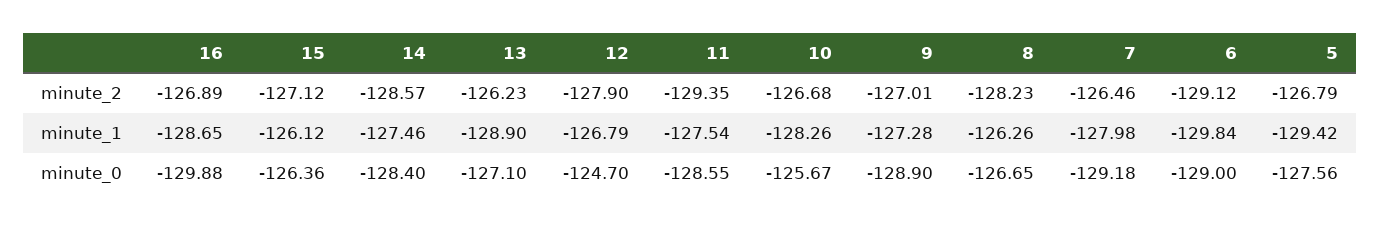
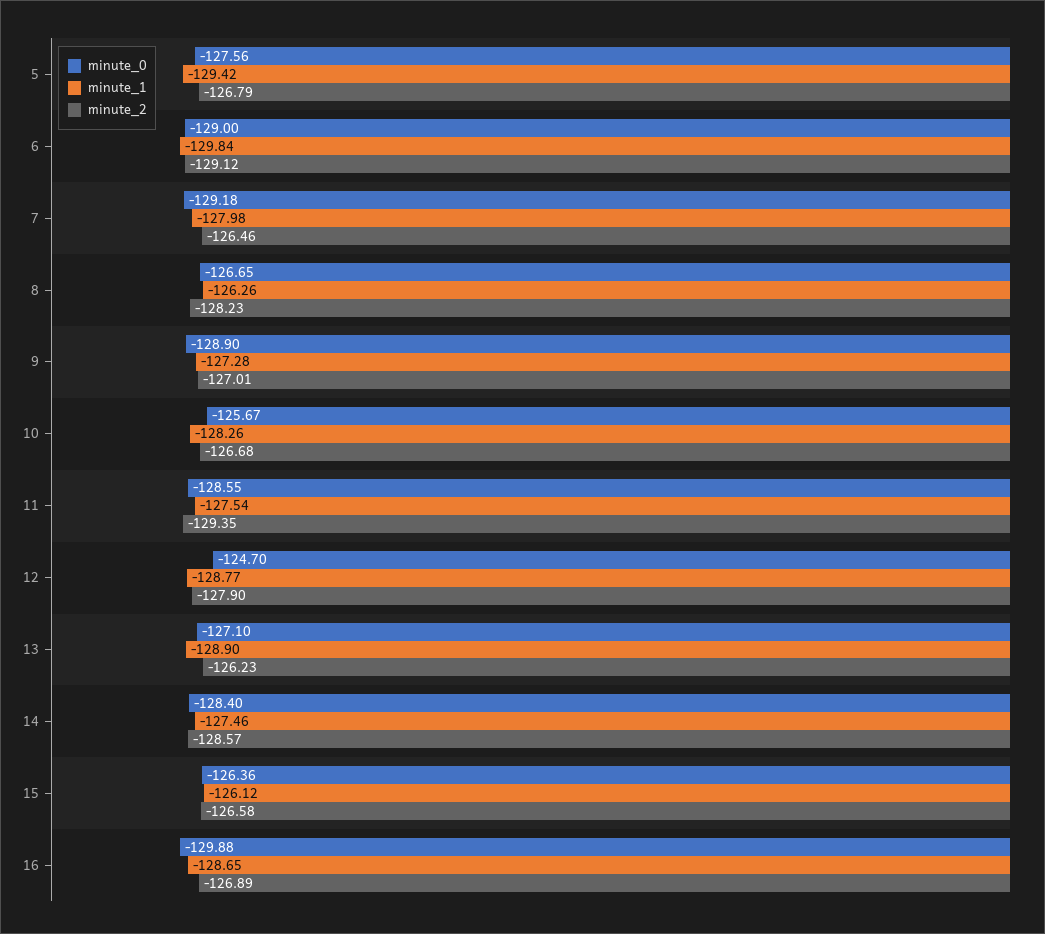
minute_2, 15: -127.12 -> -126.58
minute_1, 12: -126.79 -> -128.77

